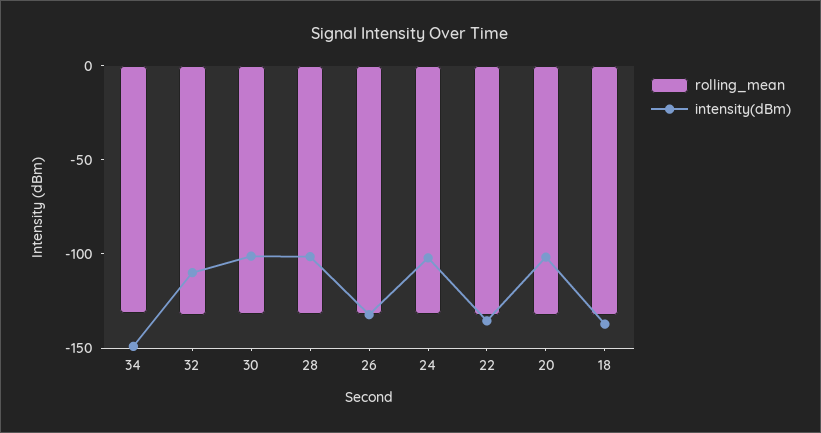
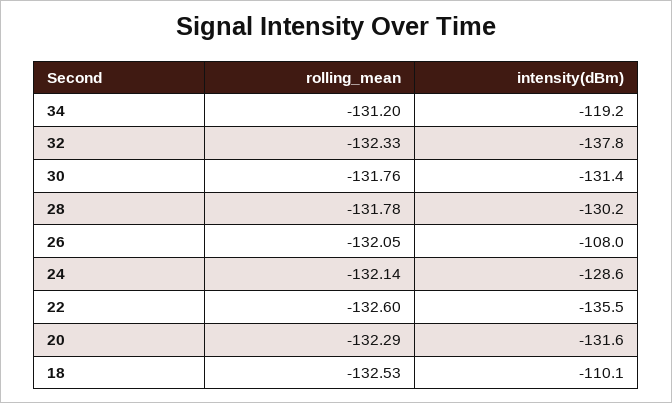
intensity(dBm), 34: -150 -> -119.2
intensity(dBm), 32: -110 -> -137.8
intensity(dBm), 30: -100 -> -131.4
intensity(dBm), 28: -100 -> -130.2
intensity(dBm), 26: -130 -> -108
intensity(dBm), 24: -100 -> -128.6
intensity(dBm), 20: -100 -> -131.6
intensity(dBm), 18: -140 -> -110.1

